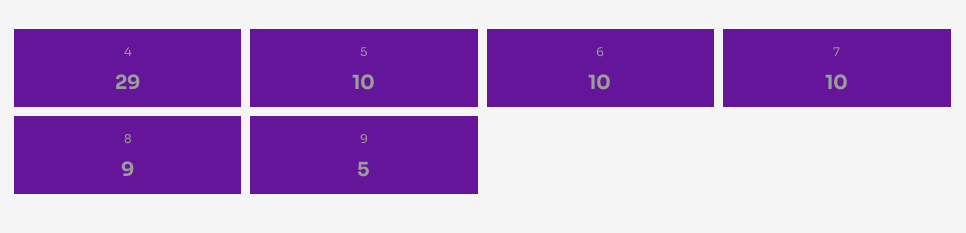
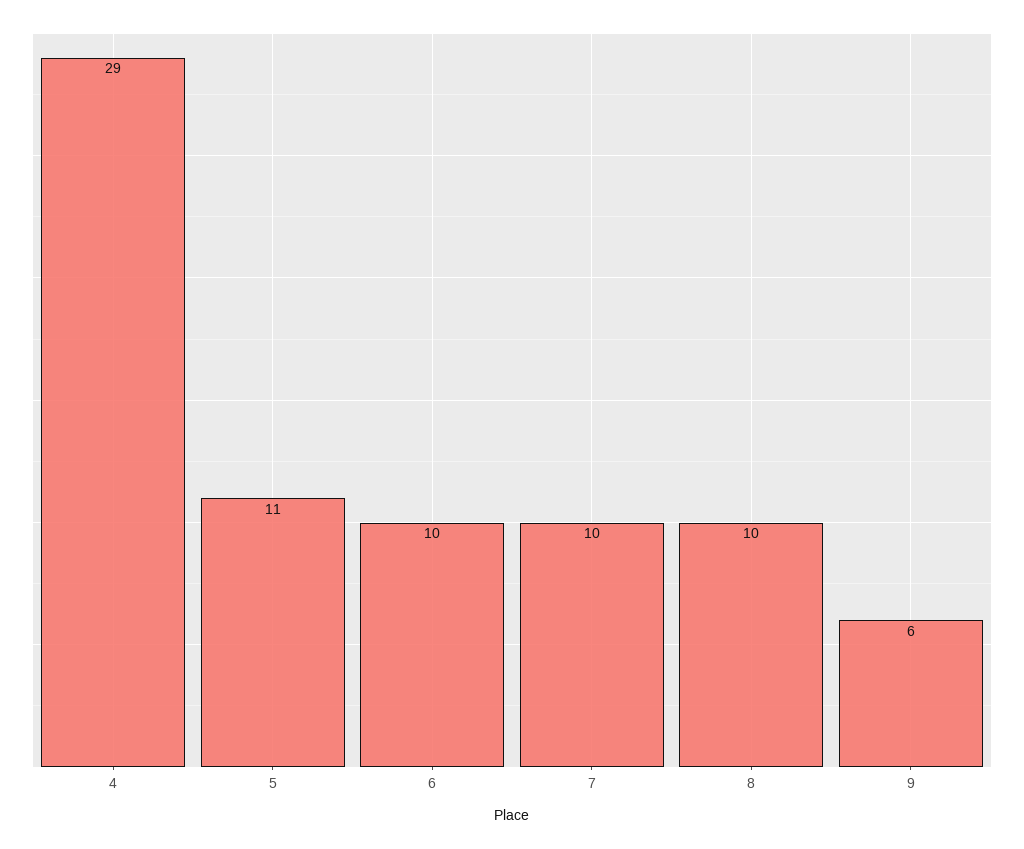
5: 10 -> 11
8: 9 -> 10
9: 5 -> 6

